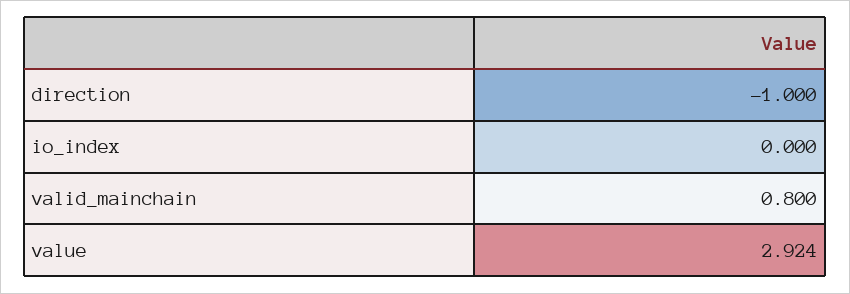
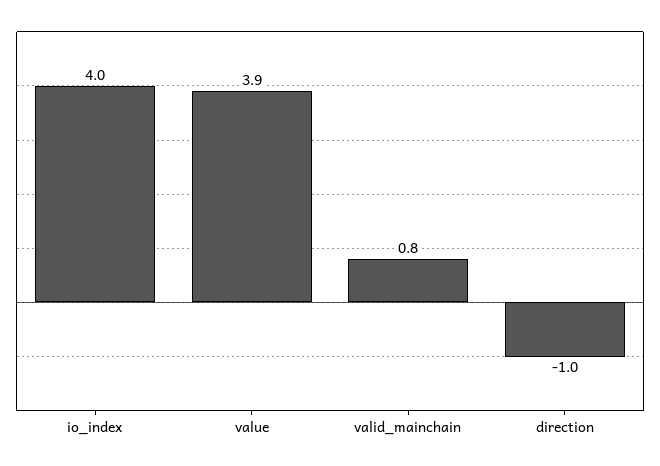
io_index: 0 -> 4
value: 2.924 -> 3.9

